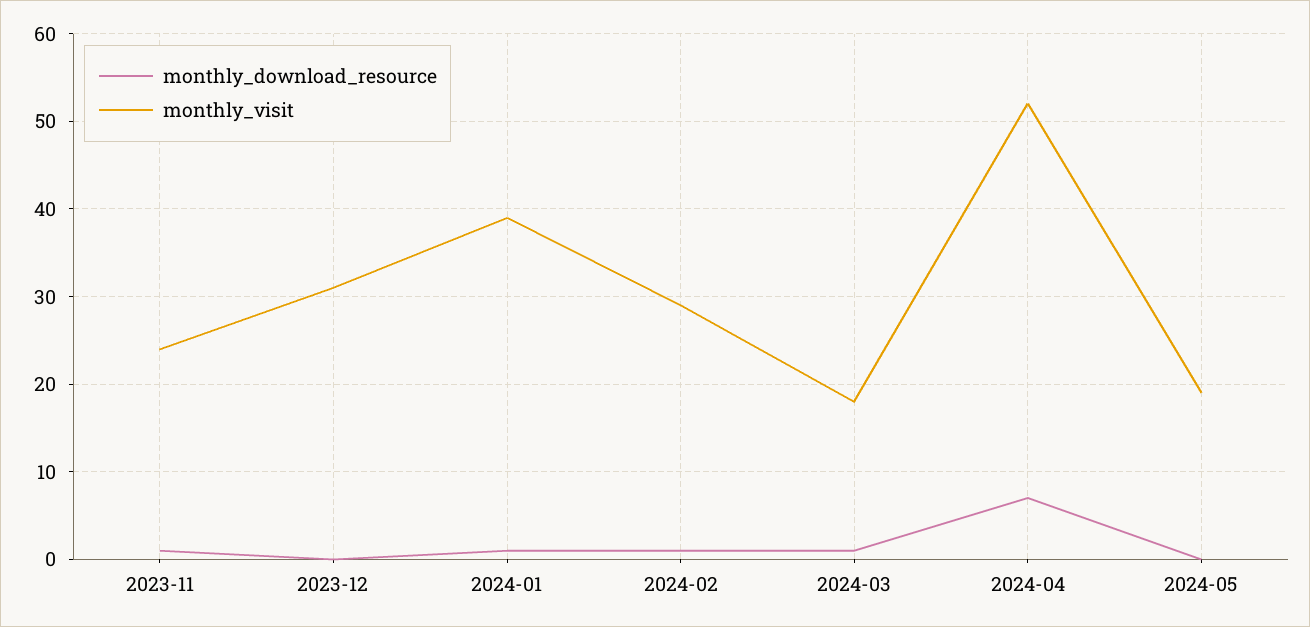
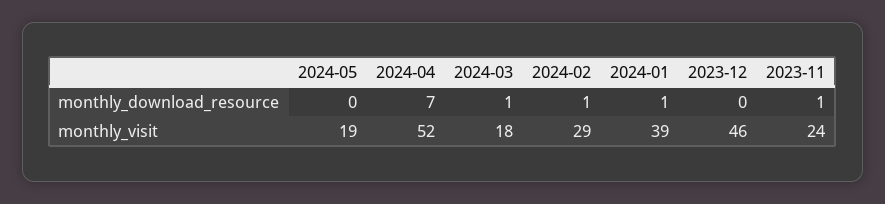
monthly_visit, 2023-12: 31 -> 46

